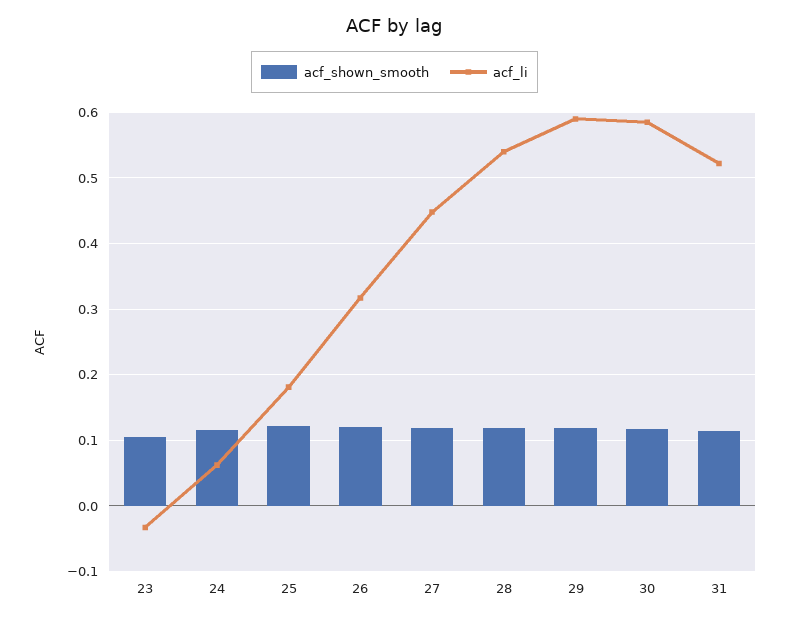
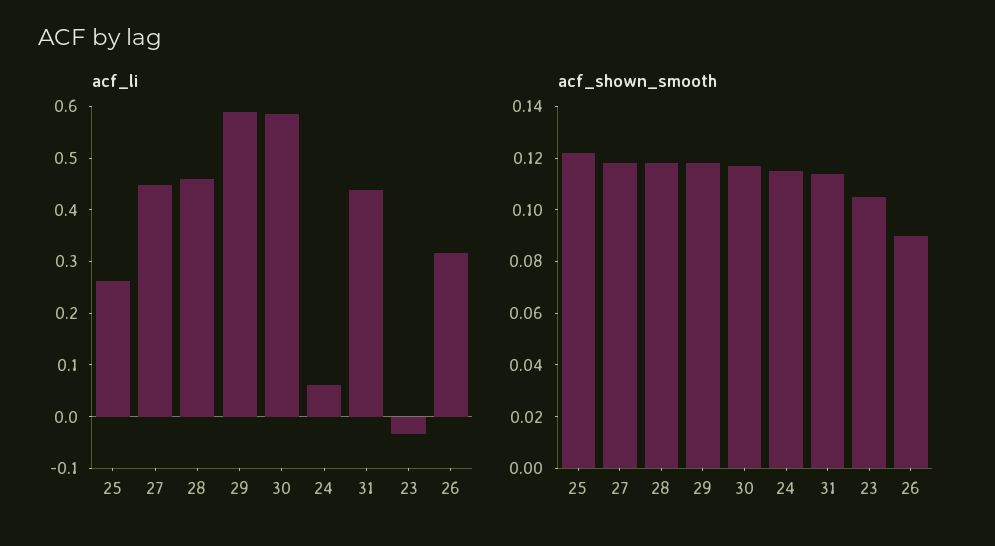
acf_li, 25: 0.18 -> 0.26
acf_shown_smooth, 26: 0.12 -> 0.09
acf_li, 28: 0.54 -> 0.46
acf_li, 31: 0.52 -> 0.44

